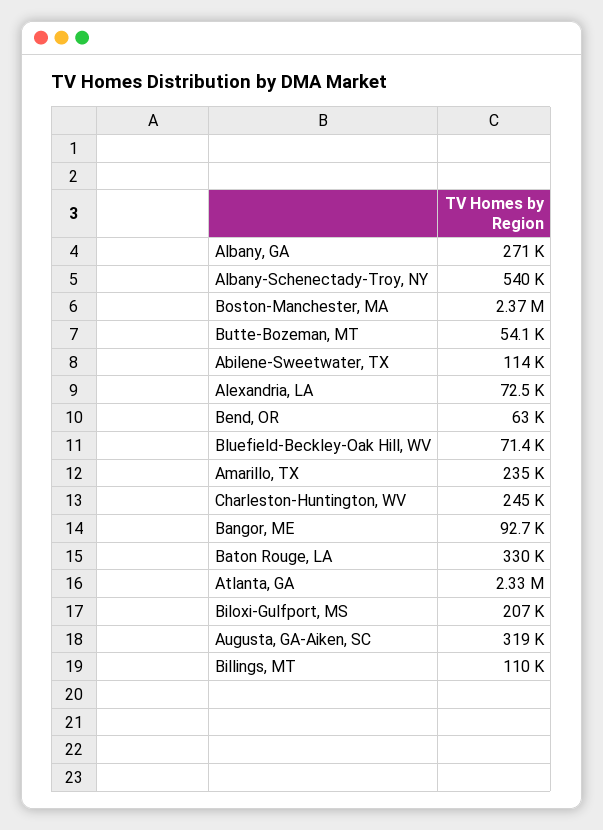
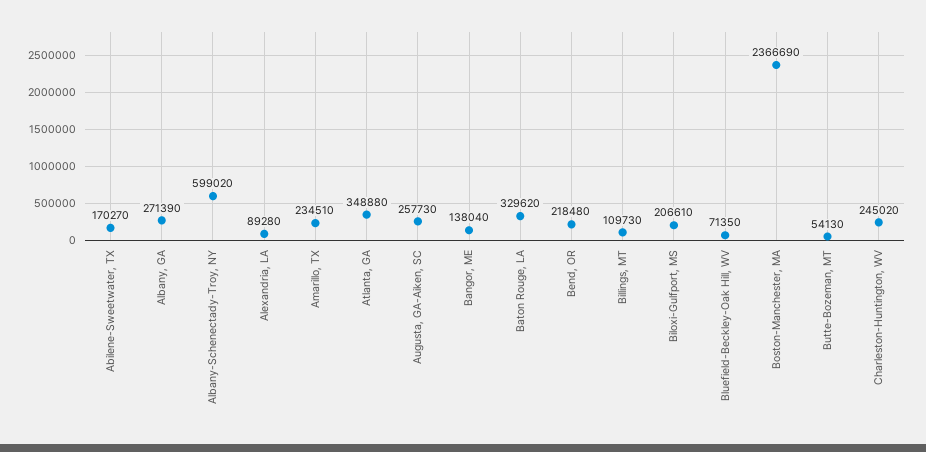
Albany-Schenectady-Troy, NY: 540000 -> 599020
Abilene-Sweetwater, TX: 114000 -> 170270
Alexandria, LA: 72500 -> 89280
Bend, OR: 63000 -> 218480
Bangor, ME: 92700 -> 138040
Atlanta, GA: 2330000 -> 348880
Augusta, GA-Aiken, SC: 319000 -> 257730

